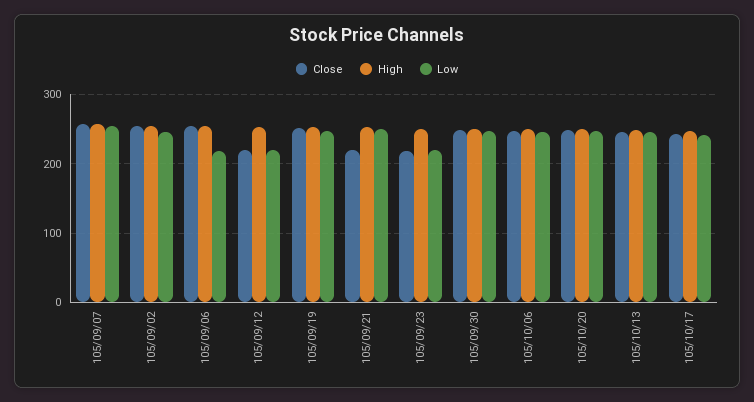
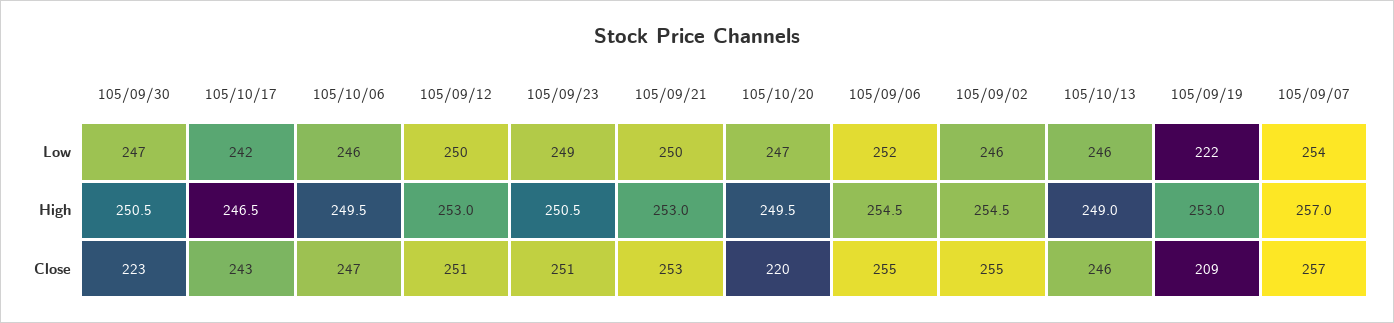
Low, 105/09/06: 220 -> 252
Close, 105/09/12: 220 -> 251
Low, 105/09/12: 220 -> 250
Close, 105/09/19: 250 -> 209
Low, 105/09/19: 250 -> 222
Close, 105/09/21: 220 -> 253
Close, 105/09/23: 220 -> 251
Low, 105/09/23: 220 -> 249
Close, 105/09/30: 250 -> 223
Close, 105/10/20: 250 -> 220

